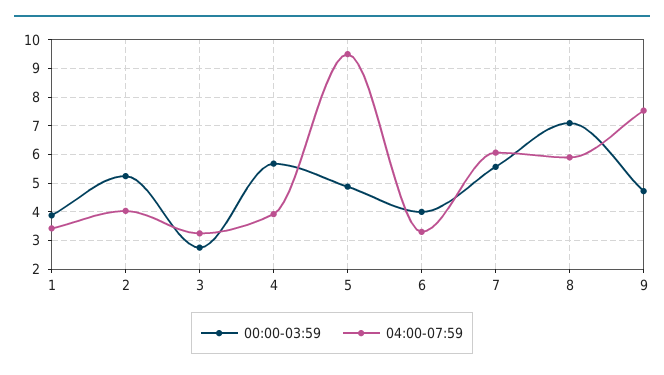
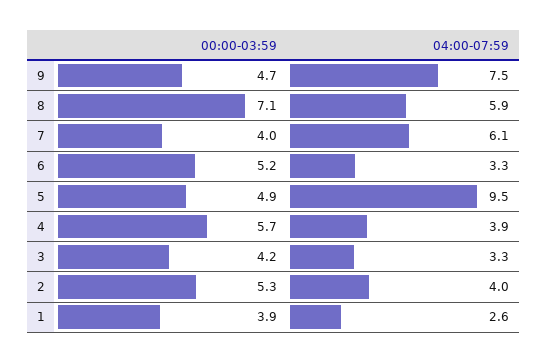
04:00-07:59, 1: 3.5 -> 2.6
00:00-03:59, 3: 2.75 -> 4.2
00:00-03:59, 6: 4 -> 5.2
00:00-03:59, 7: 5.5 -> 4

